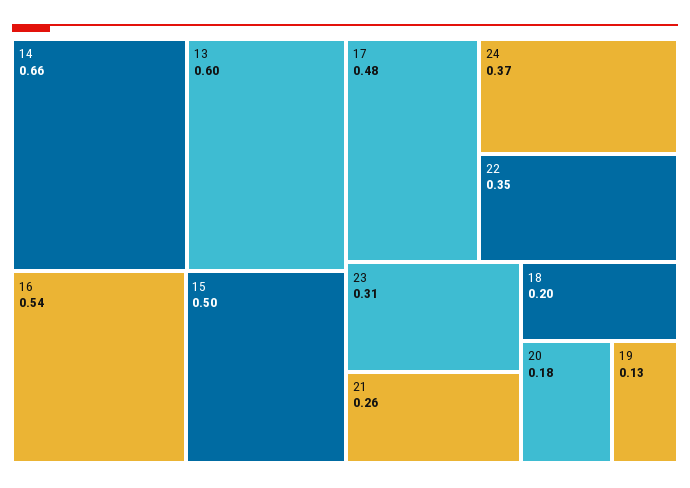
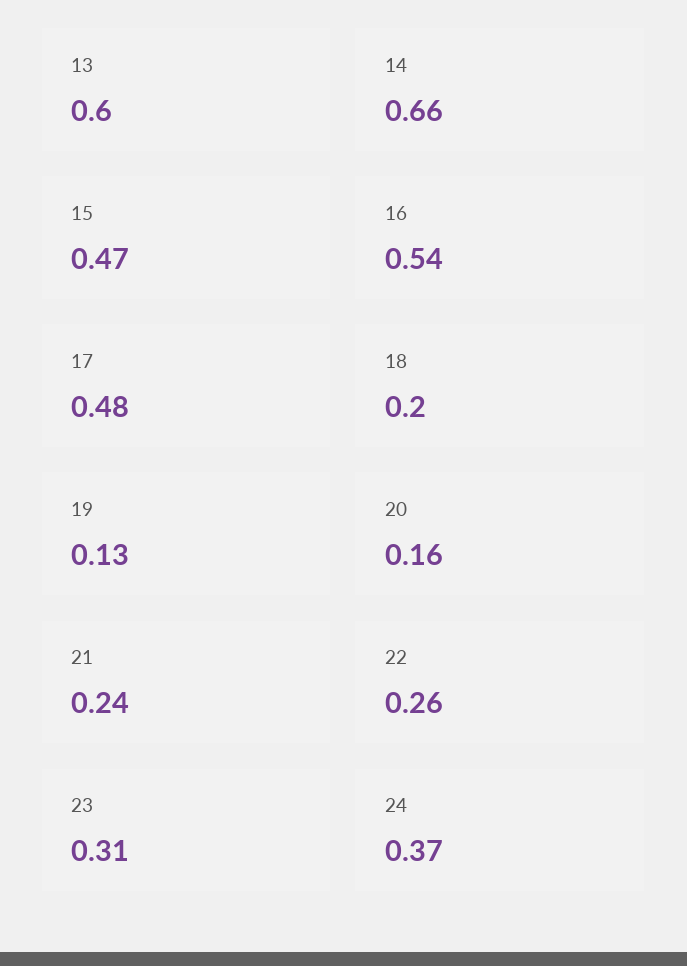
15: 0.5 -> 0.47
22: 0.35 -> 0.26
21: 0.26 -> 0.24
20: 0.18 -> 0.16

